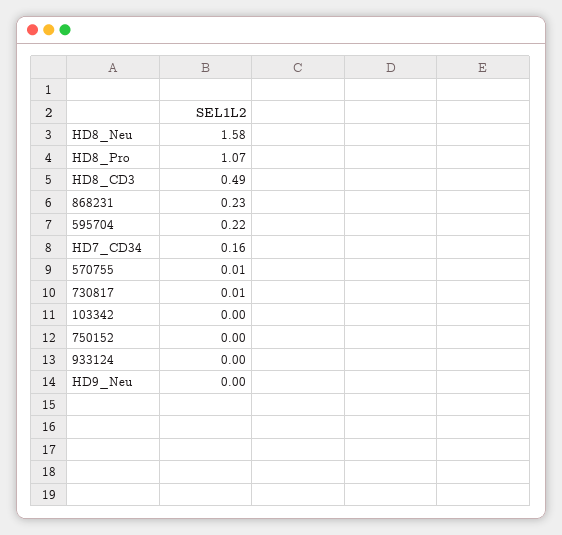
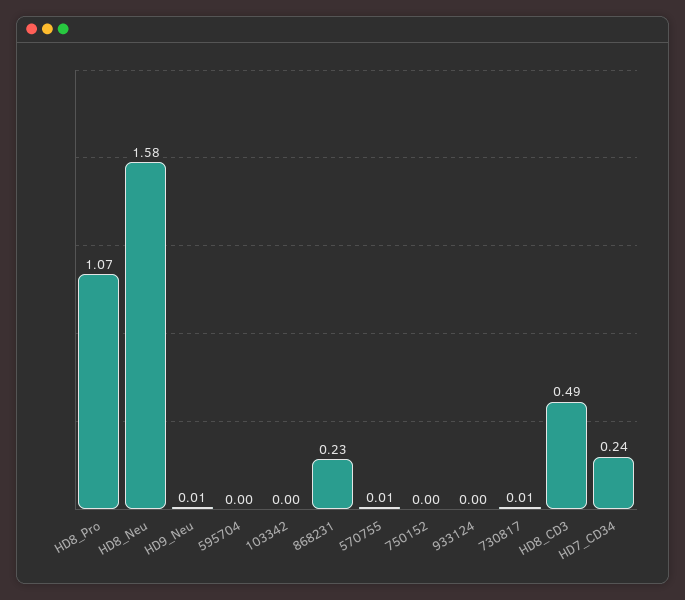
595704: 0.22 -> 0
HD7_CD34: 0.16 -> 0.24
HD9_Neu: 0 -> 0.01

